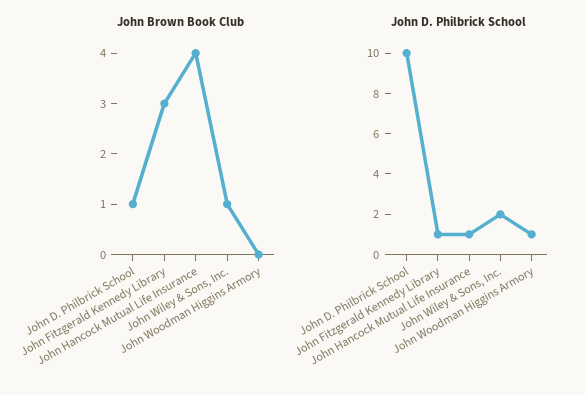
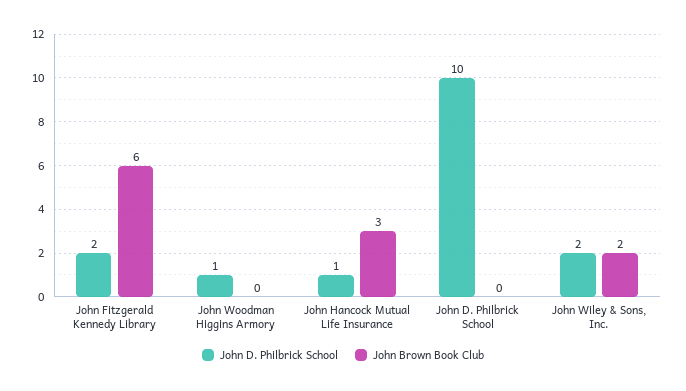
John Brown Book Club, John D. Philbrick School: 1 -> 0
John Brown Book Club, John Fitzgerald Kennedy Library: 3 -> 6
John Brown Book Club, John Hancock Mutual Life Insurance: 4 -> 3
John Brown Book Club, John Wiley & Sons, Inc.: 1 -> 2
John D. Philbrick School, John Fitzgerald Kennedy Library: 1 -> 2

